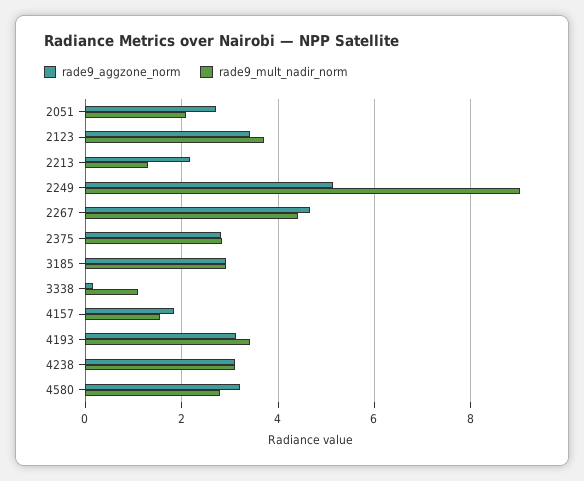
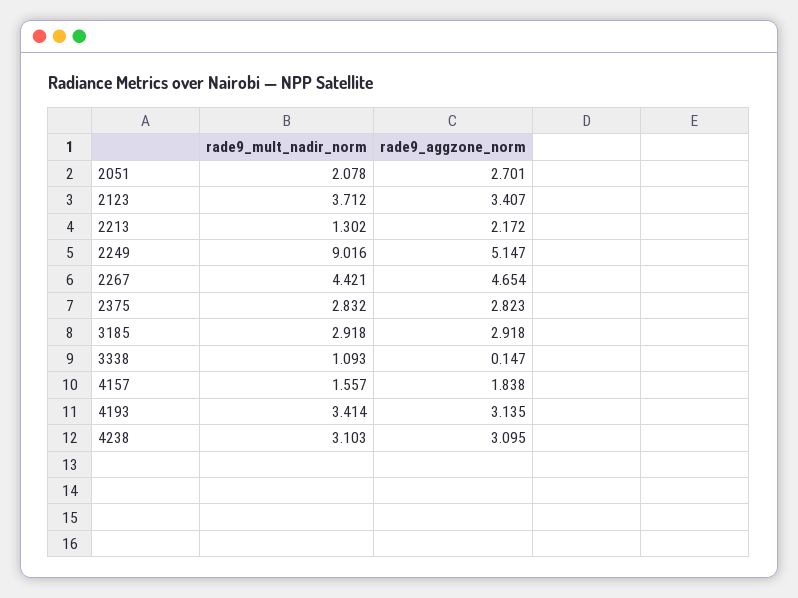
rade9_aggzone_norm, 4580: 3.2 -> none
rade9_mult_nadir_norm, 4580: 2.8 -> none

